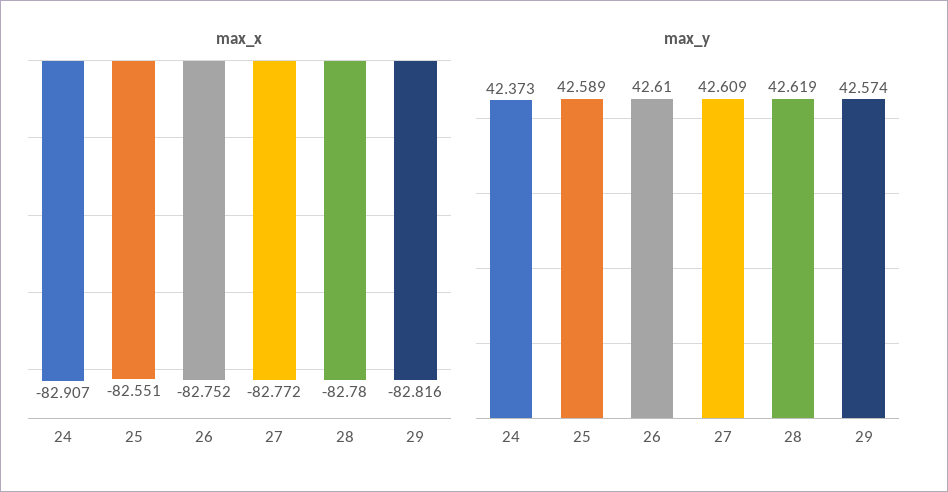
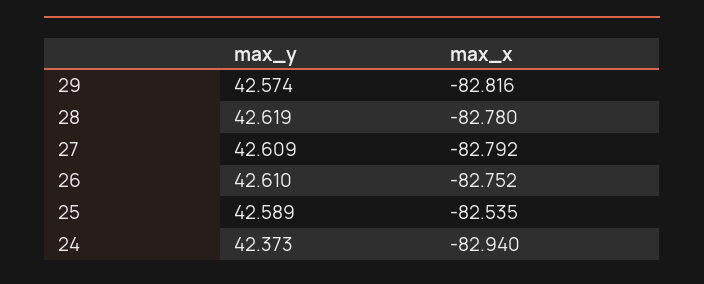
max_x, 24: -82.907 -> -82.94
max_x, 25: -82.551 -> -82.535
max_x, 27: -82.772 -> -82.792

